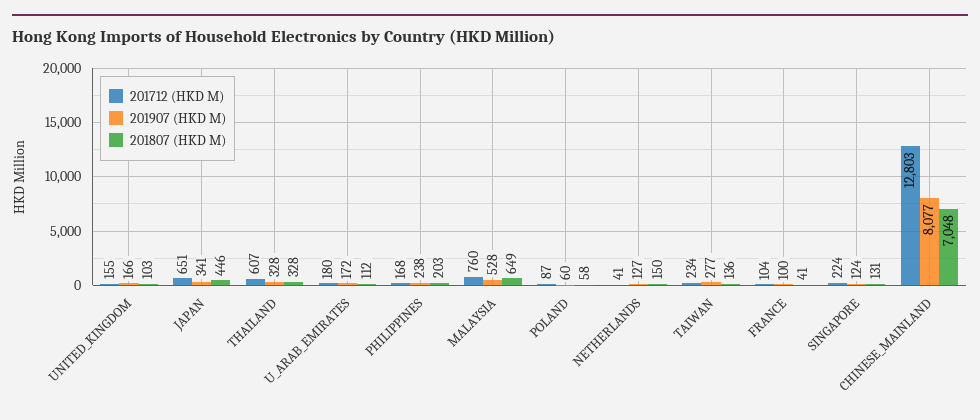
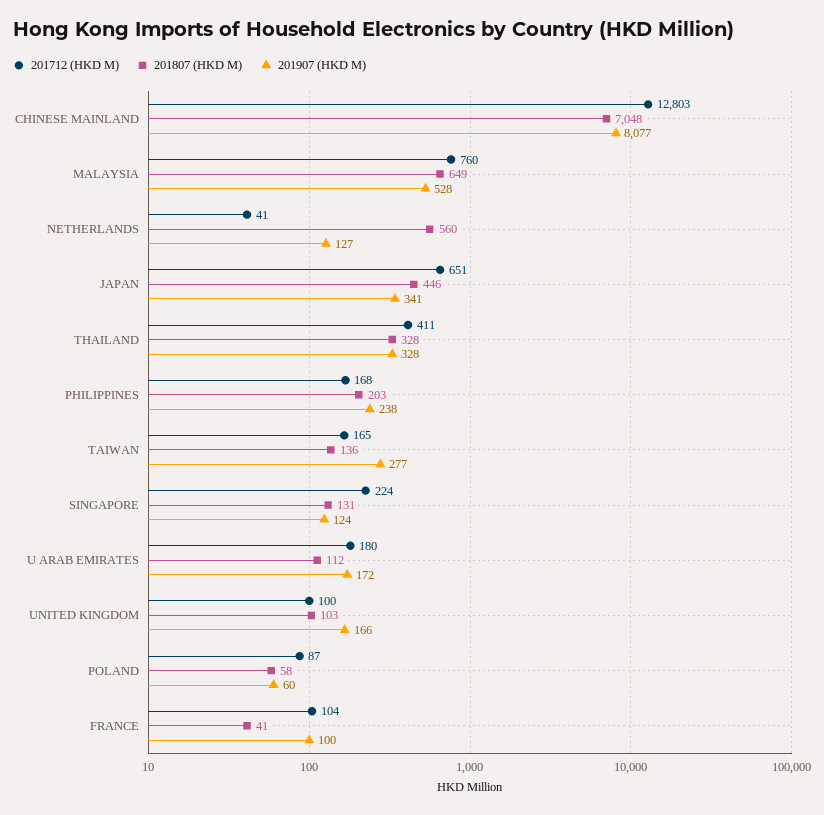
201712 (HKD M), UNITED_KINGDOM: 155 -> 100
201712 (HKD M), THAILAND: 607 -> 411
201807 (HKD M), NETHERLANDS: 150 -> 560
201712 (HKD M), TAIWAN: 234 -> 165

